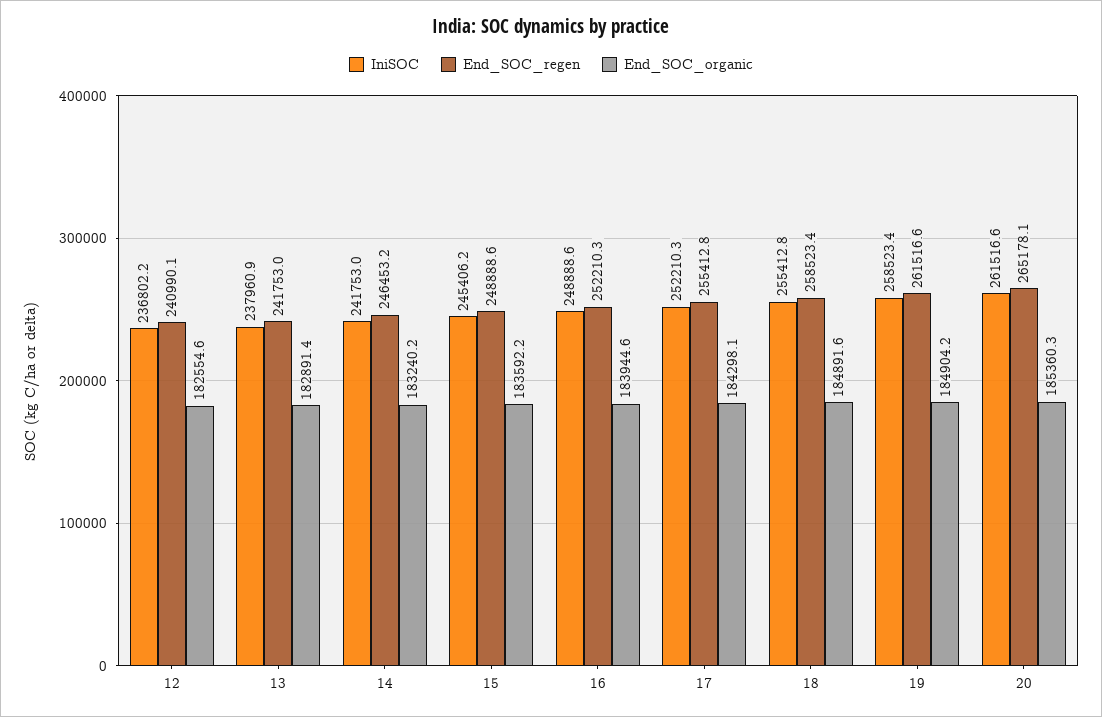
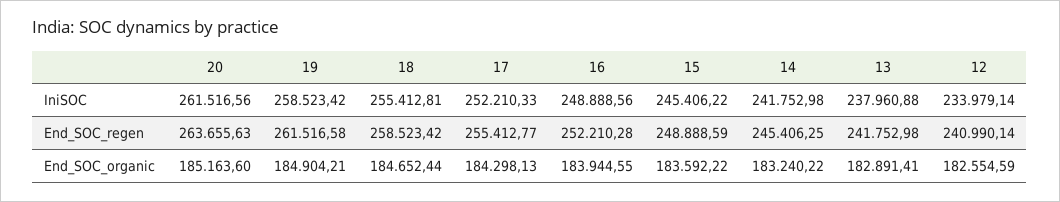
IniSOC, 12: 236802.2 -> 233979.14
End_SOC_regen, 14: 246453.2 -> 245406.25
End_SOC_organic, 18: 184891.6 -> 184652.44
End_SOC_regen, 20: 265178.1 -> 263655.63
End_SOC_organic, 20: 185360.3 -> 185163.6

